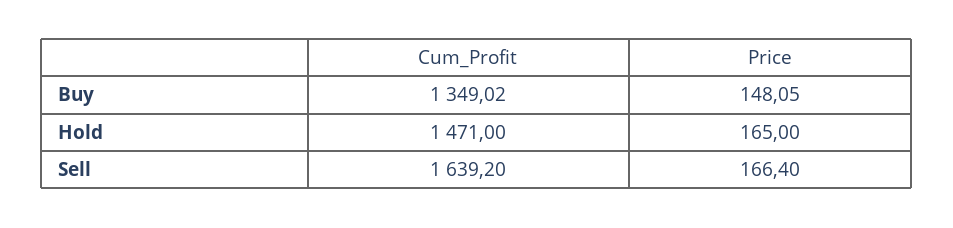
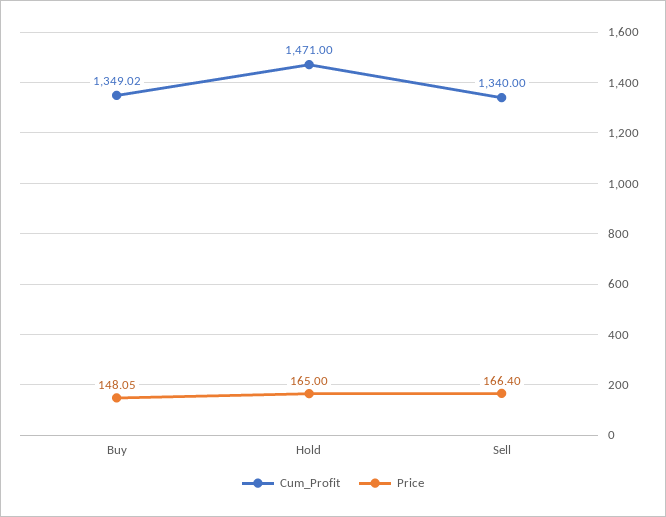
Cum_Profit, Sell: 1639.2 -> 1340

